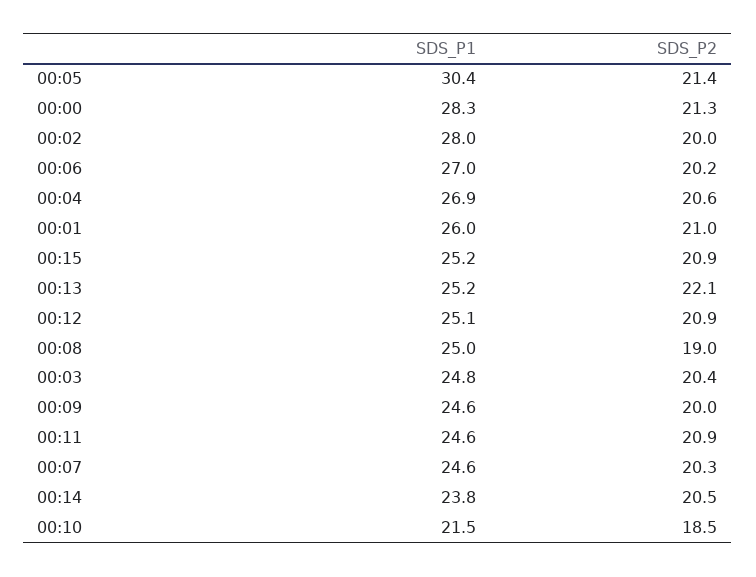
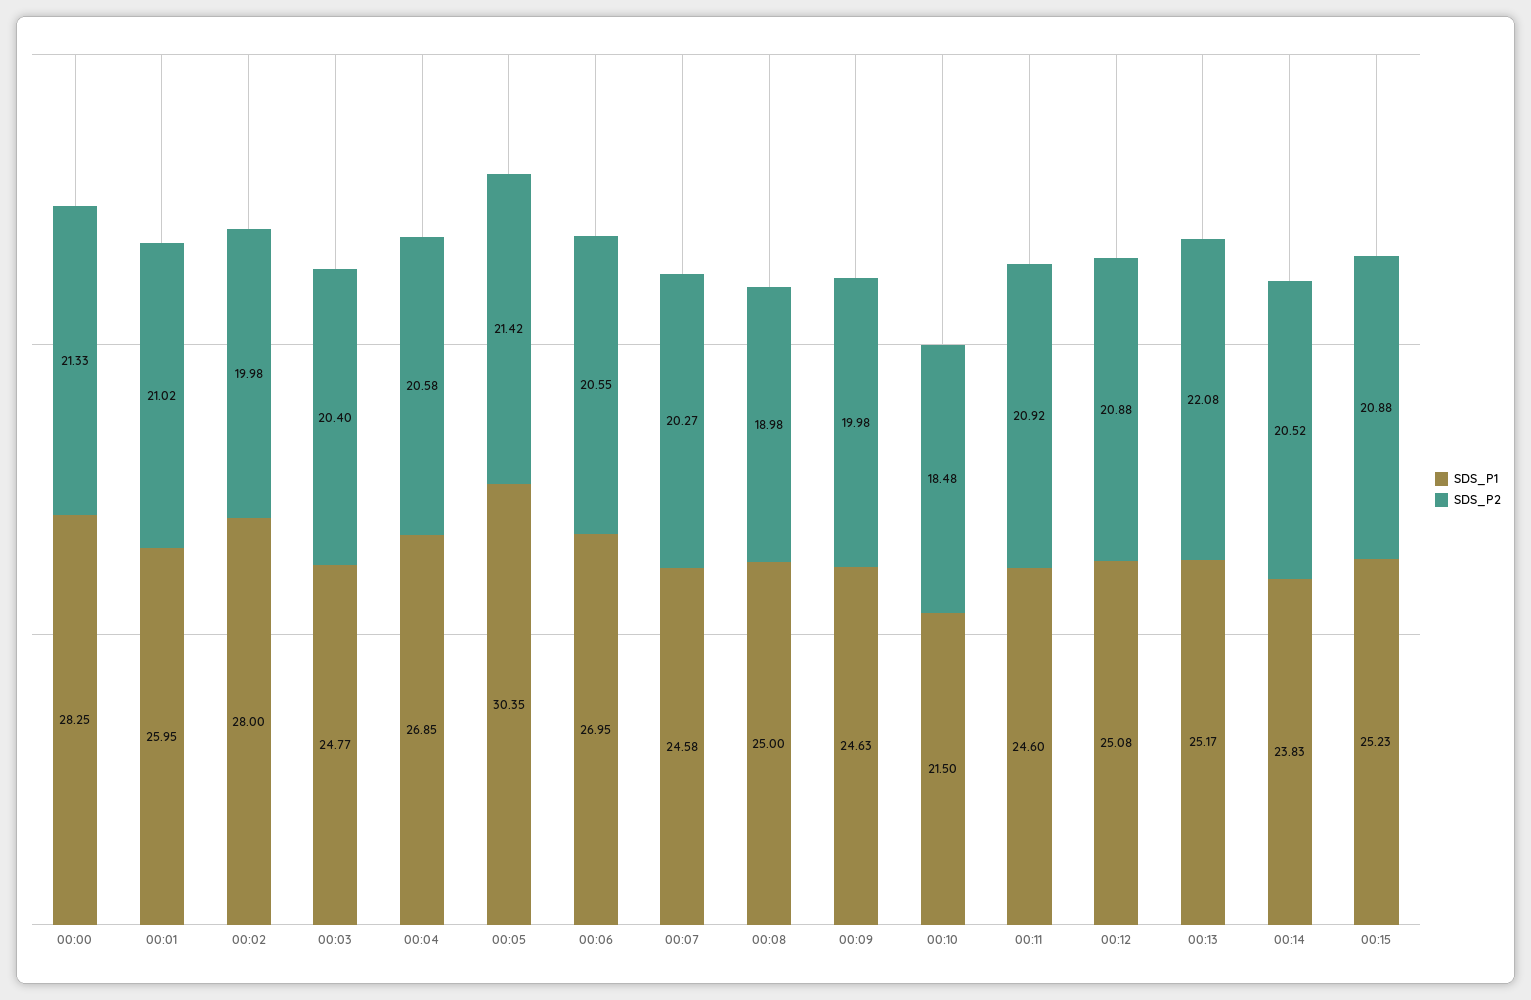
SDS_P2, 00:06: 20.2 -> 20.55

